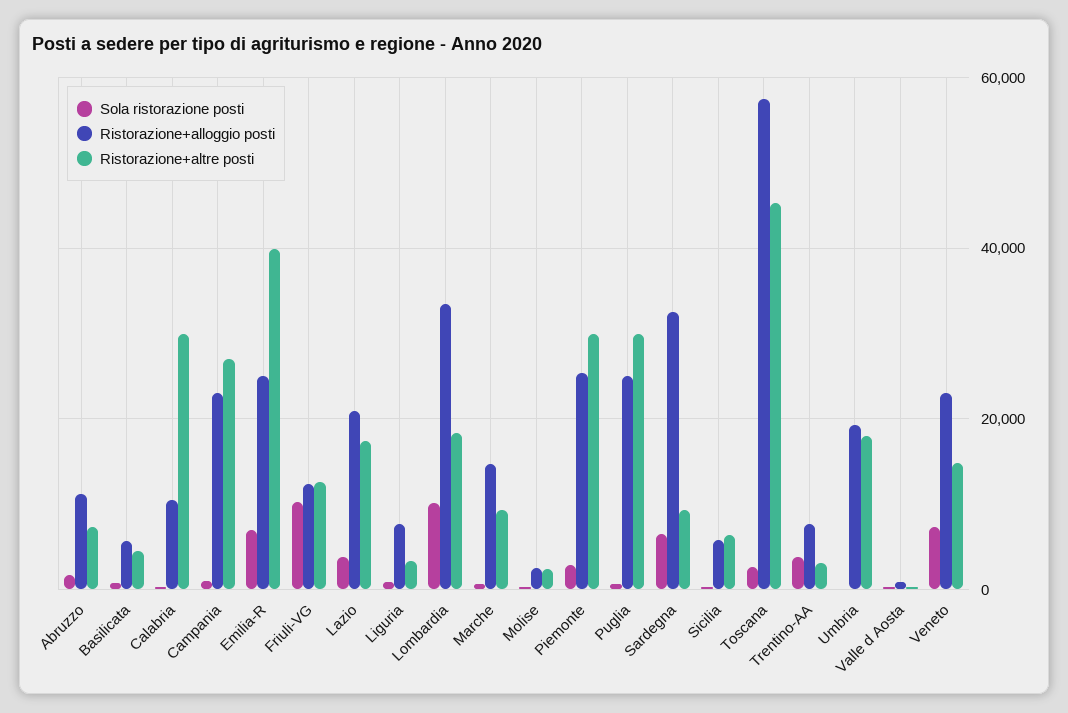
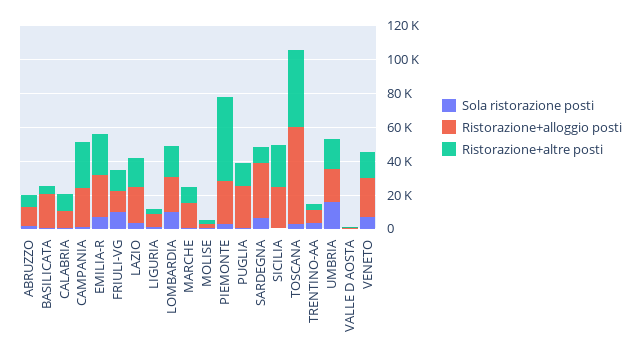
Ristorazione+alloggio posti, Basilicata: 6000 -> 20000
Ristorazione+altre posti, Calabria: 30000 -> 10000
Ristorazione+altre posti, Emilia-R: 40000 -> 25000
Ristorazione+alloggio posti, Lombardia: 34000 -> 20000
Ristorazione+altre posti, Piemonte: 30000 -> 50000
Ristorazione+altre posti, Puglia: 30000 -> 15000
Ristorazione+alloggio posti, Sicilia: 6000 -> 25000
Ristorazione+altre posti, Sicilia: 6000 -> 25000
Sola ristorazione posti, Umbria: 0 -> 15000

